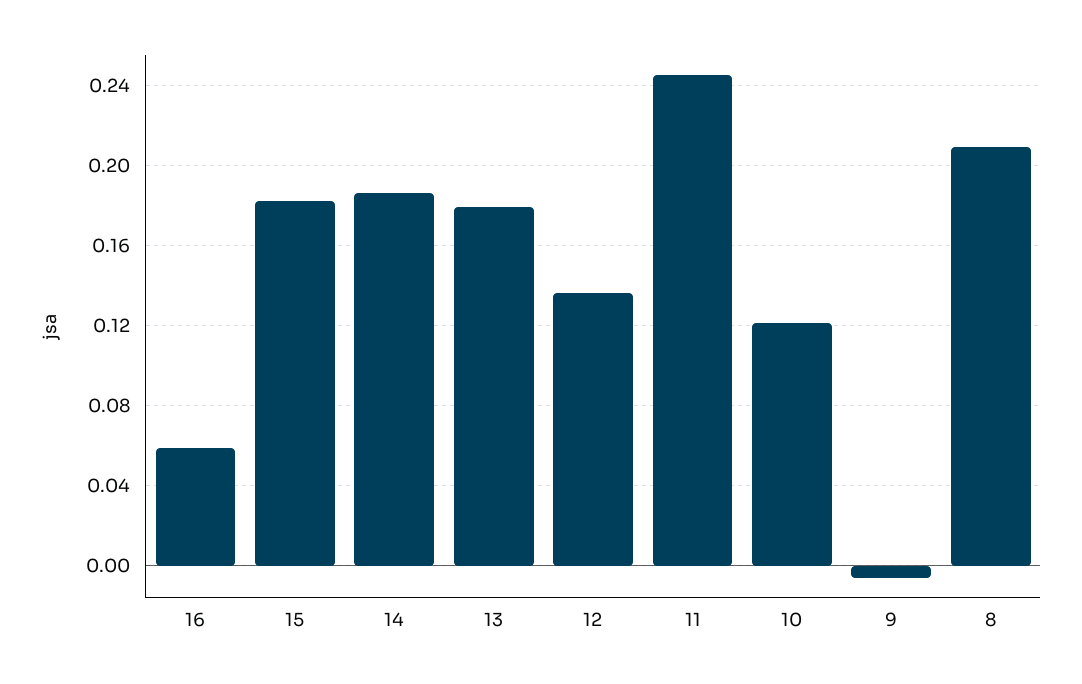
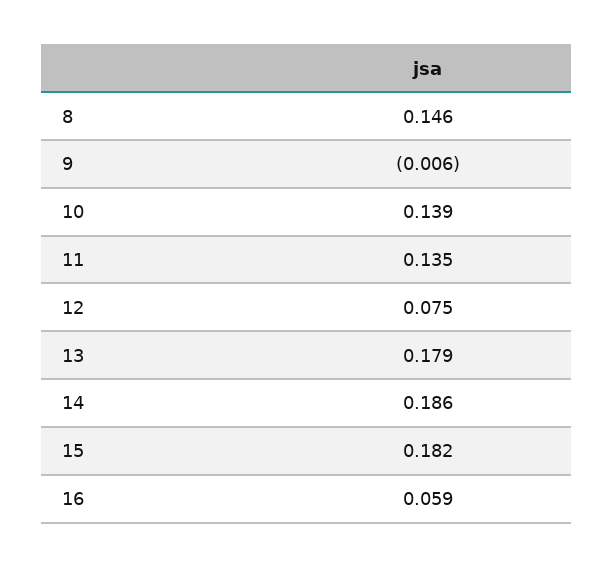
12: 0.135 -> 0.075
11: 0.245 -> 0.135
10: 0.12 -> 0.139
8: 0.21 -> 0.146

